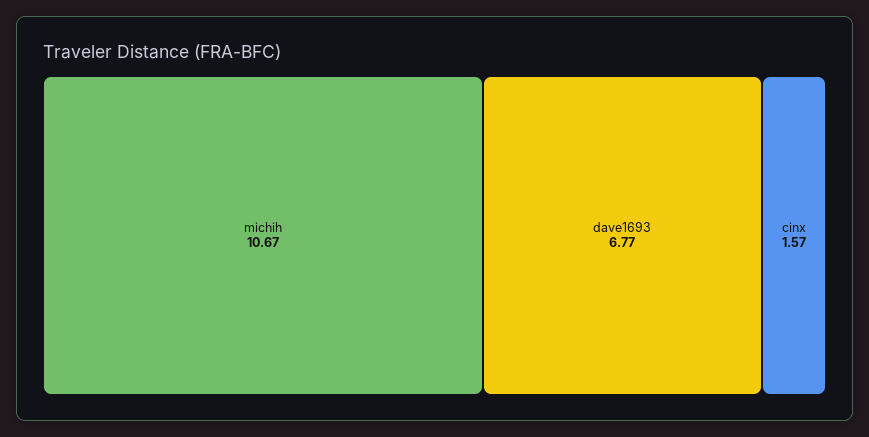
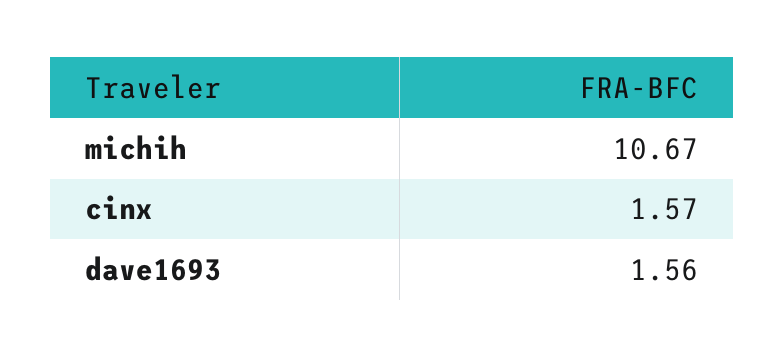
dave1693: 6.77 -> 1.56

